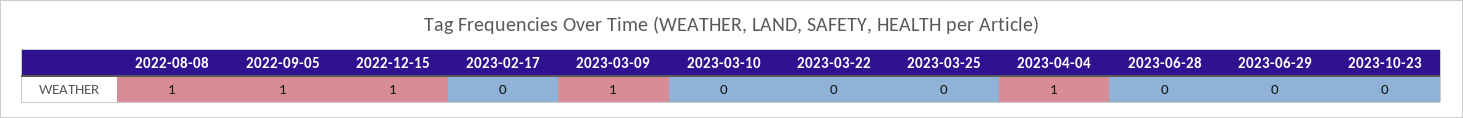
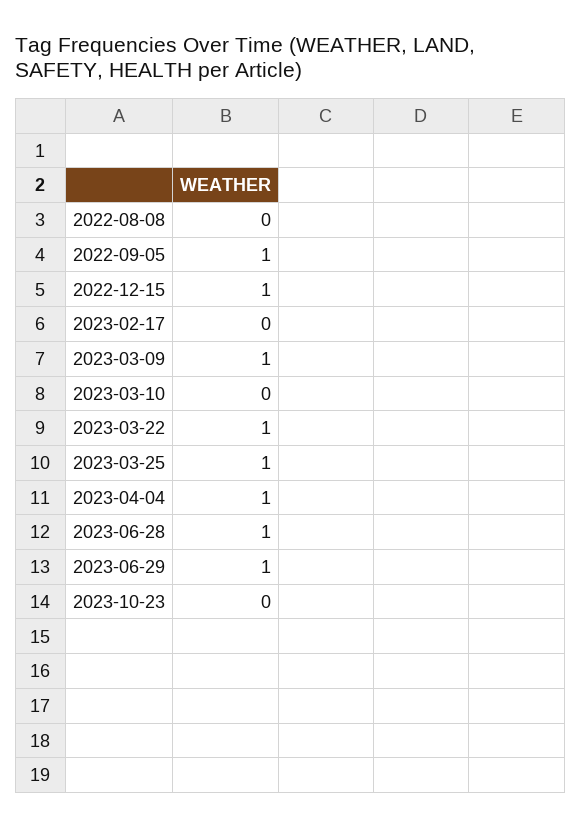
2022-08-08: 1 -> 0
2023-03-22: 0 -> 1
2023-03-25: 0 -> 1
2023-06-28: 0 -> 1
2023-06-29: 0 -> 1

